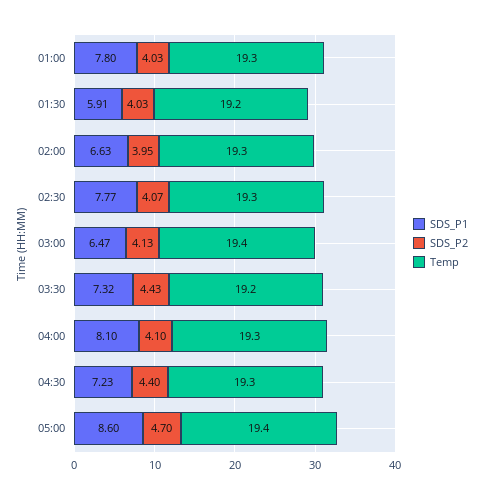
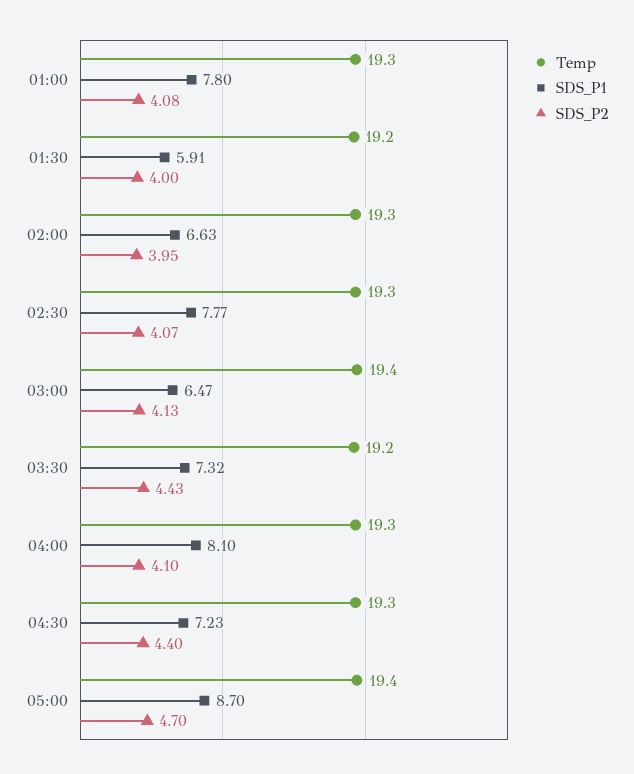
SDS_P2, 01:00: 4.03 -> 4.08
SDS_P2, 01:30: 4.03 -> 4
SDS_P1, 05:00: 8.6 -> 8.7

